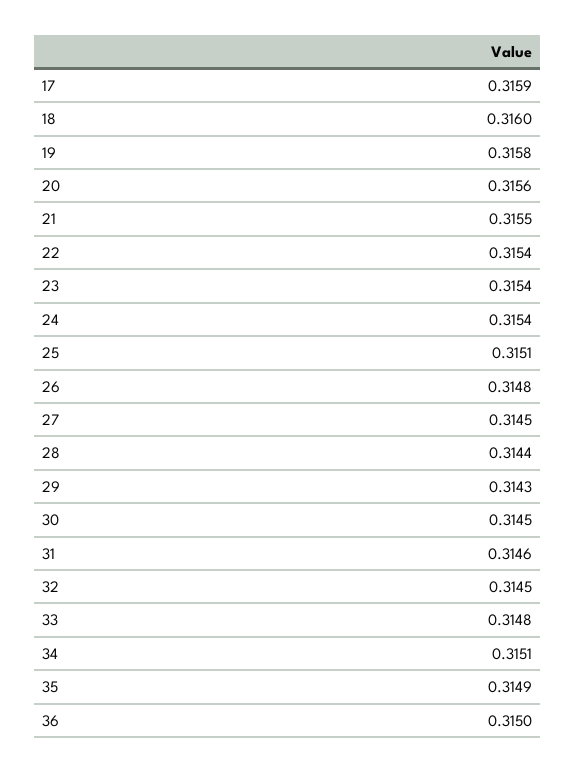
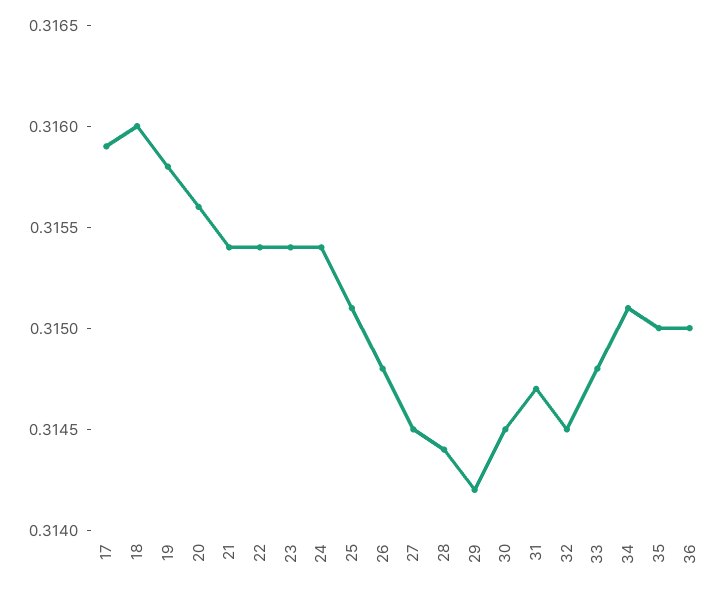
21: 0.3155 -> 0.3154
29: 0.3143 -> 0.3142
31: 0.3146 -> 0.3147
35: 0.3149 -> 0.315

